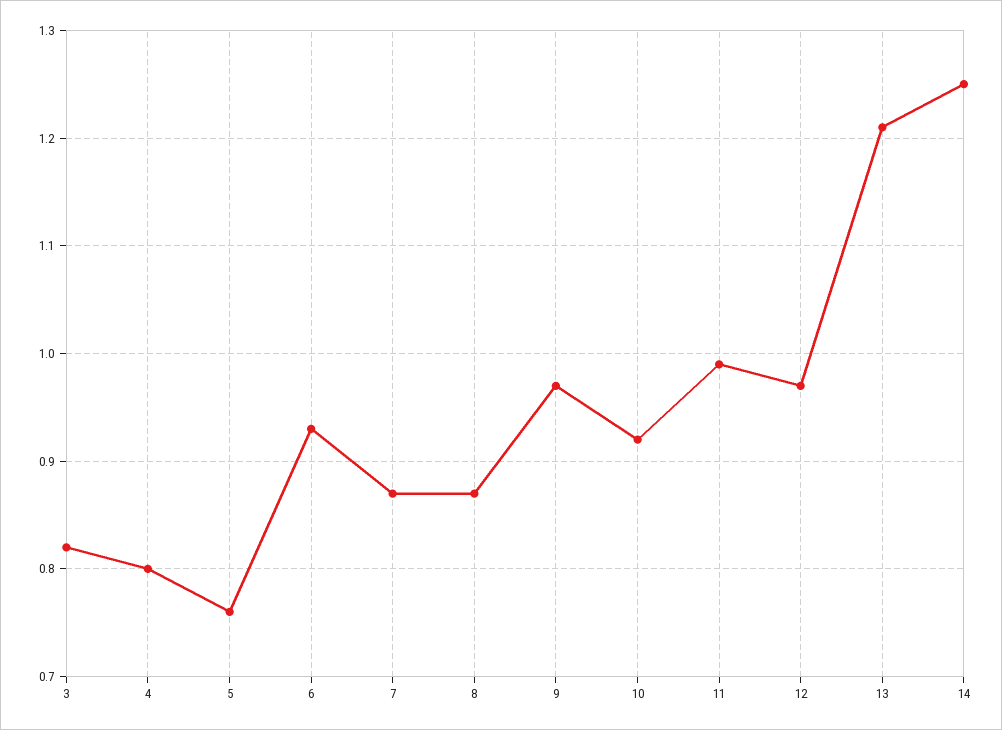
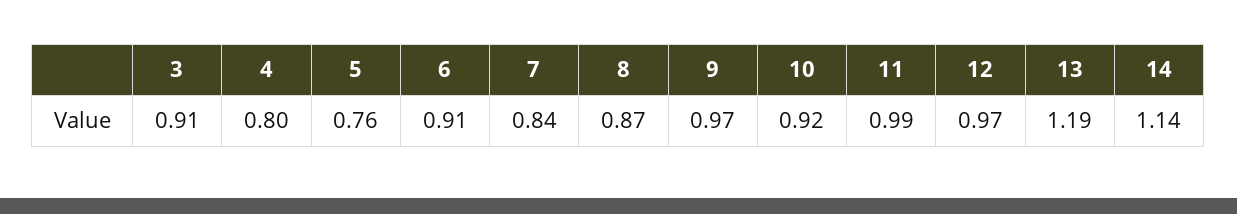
3: 0.82 -> 0.91
6: 0.93 -> 0.91
7: 0.87 -> 0.84
13: 1.21 -> 1.19
14: 1.25 -> 1.14

